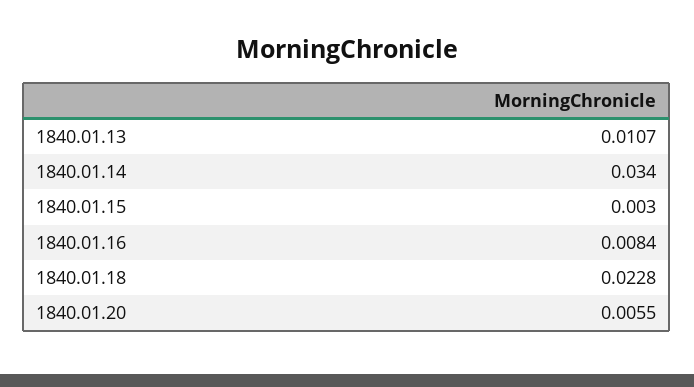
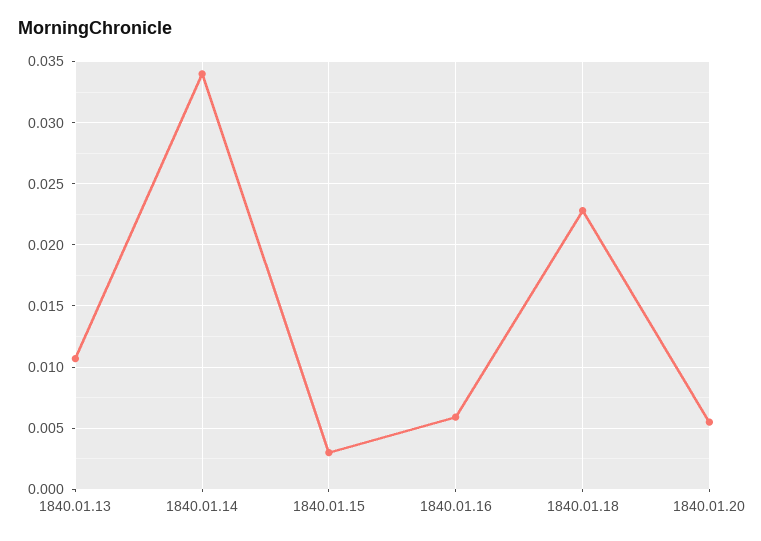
1840.01.16: 0.0084 -> 0.006

